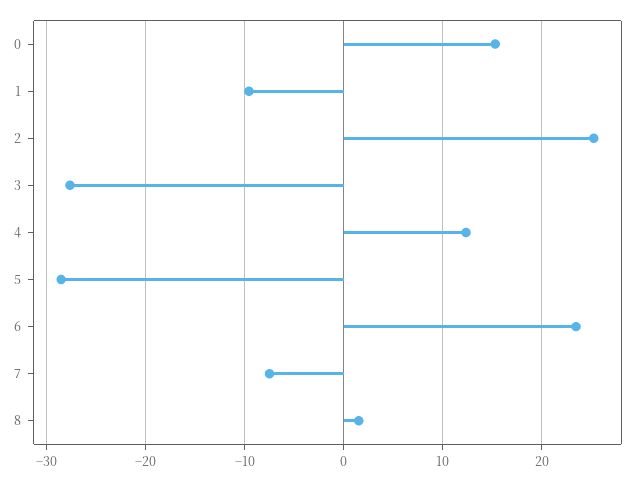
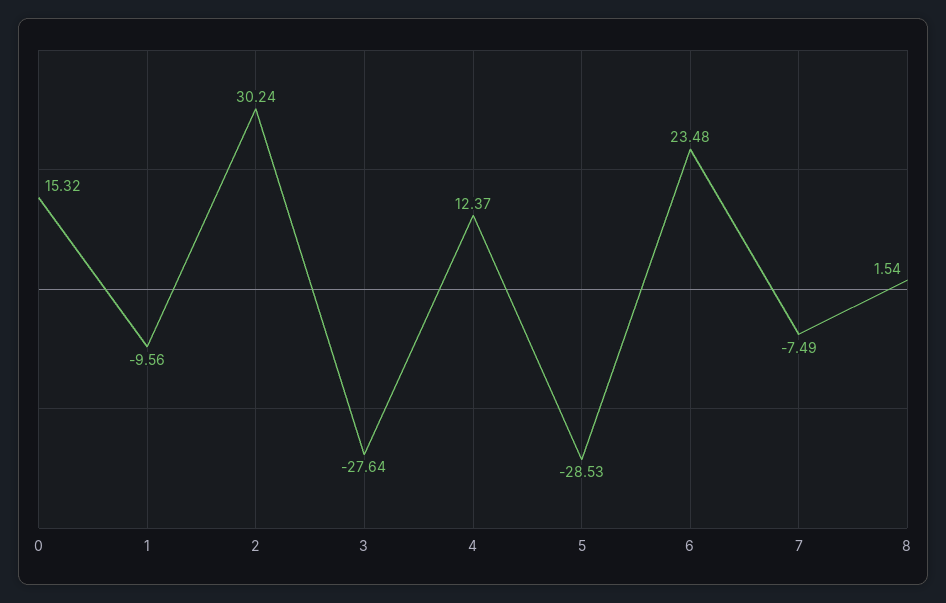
2: 25 -> 30.24

